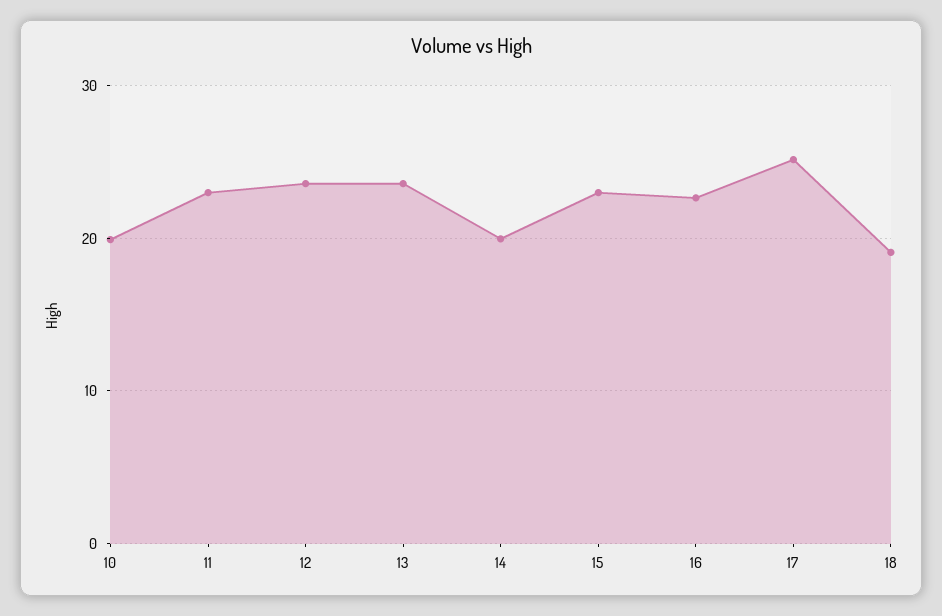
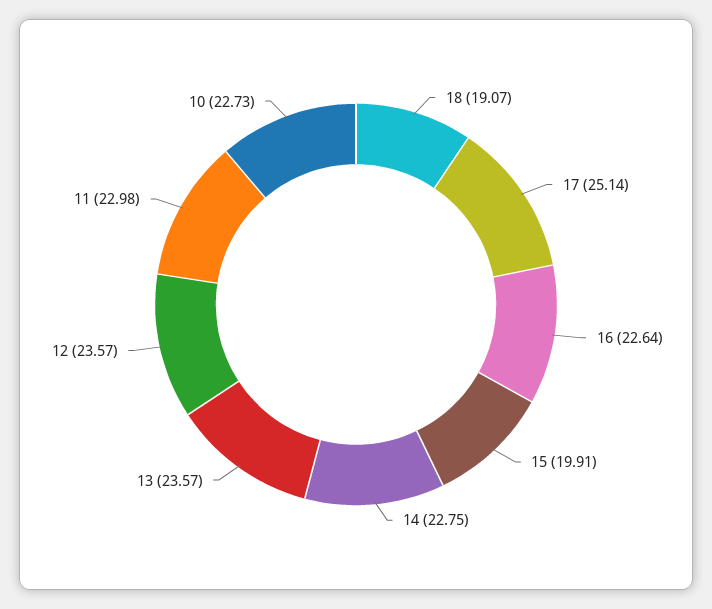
10: 20 -> 22.73
14: 20 -> 22.75
15: 23 -> 19.91

